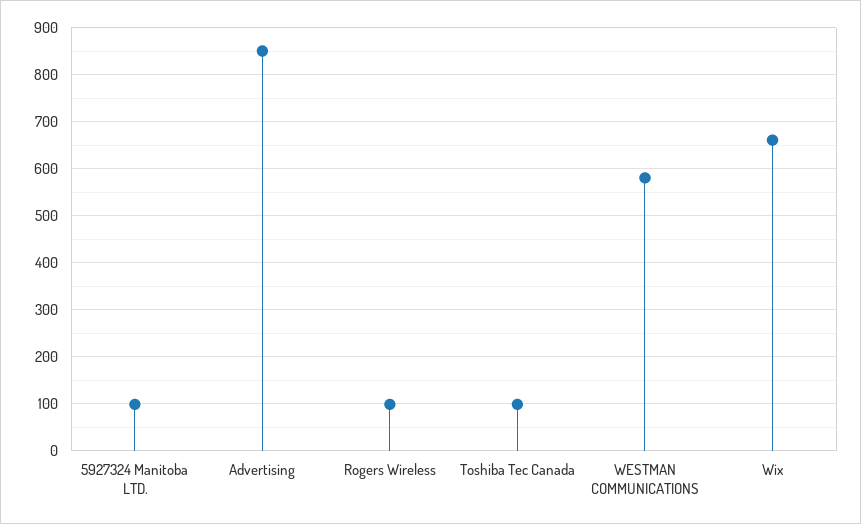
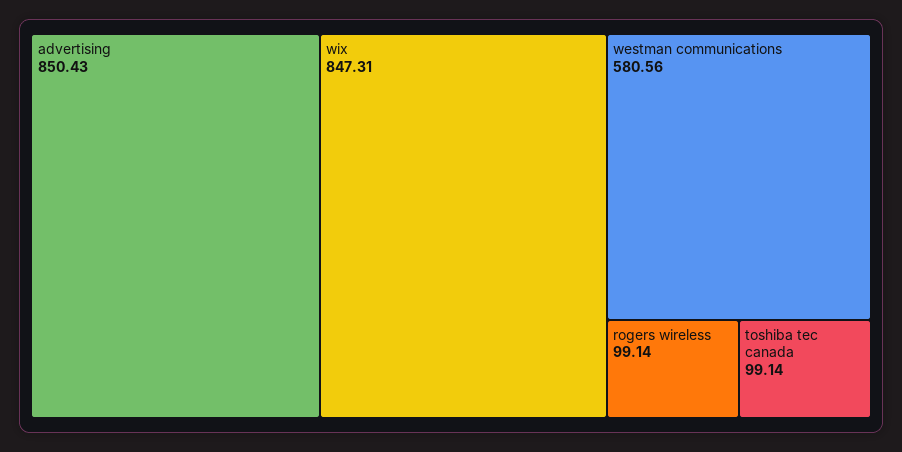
5927324 Manitoba LTD.: 100 -> none
Wix: 660 -> 847.31

